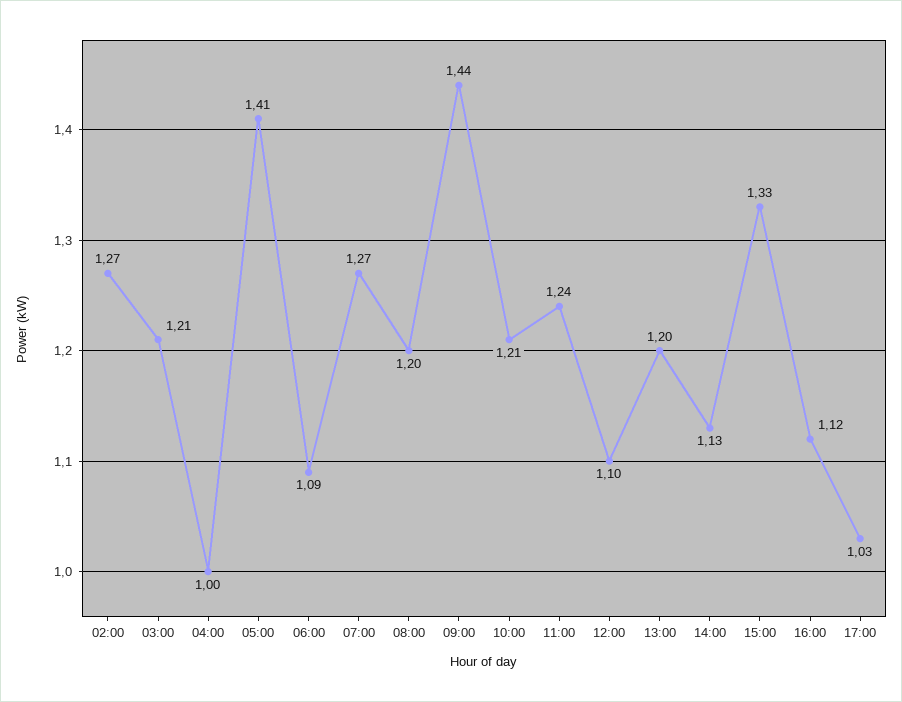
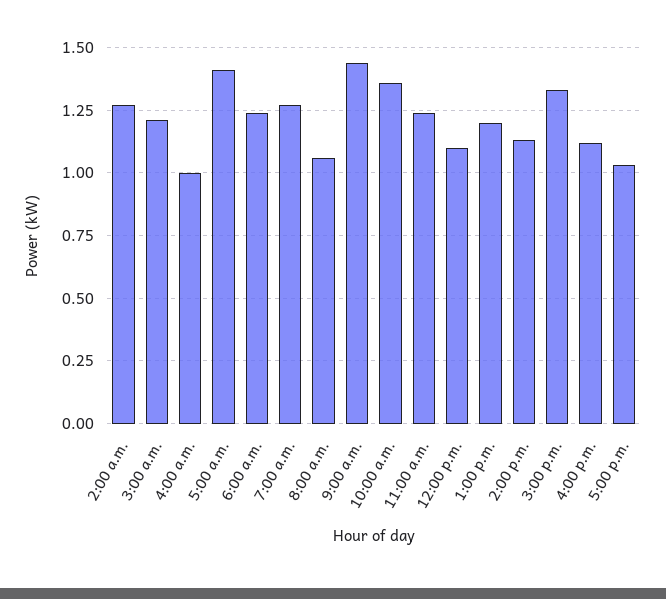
06:00: 1.09 -> 1.25
08:00: 1.2 -> 1.05
10:00: 1.21 -> 1.35

